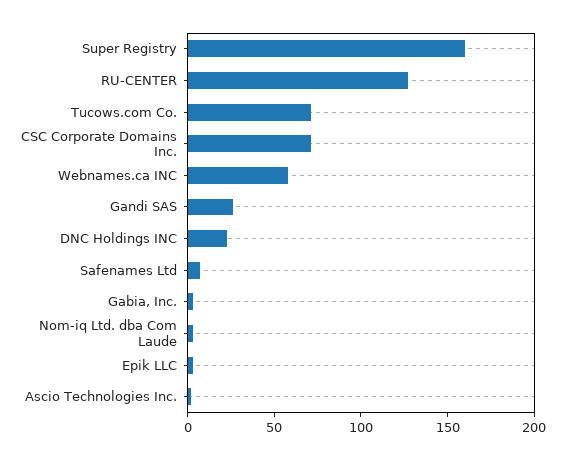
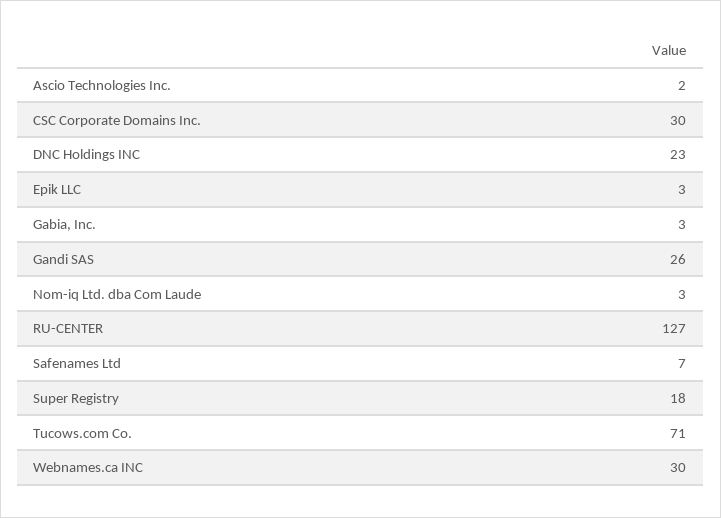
Super Registry: 160 -> 18
CSC Corporate Domains Inc.: 70 -> 30
Webnames.ca INC: 60 -> 30

